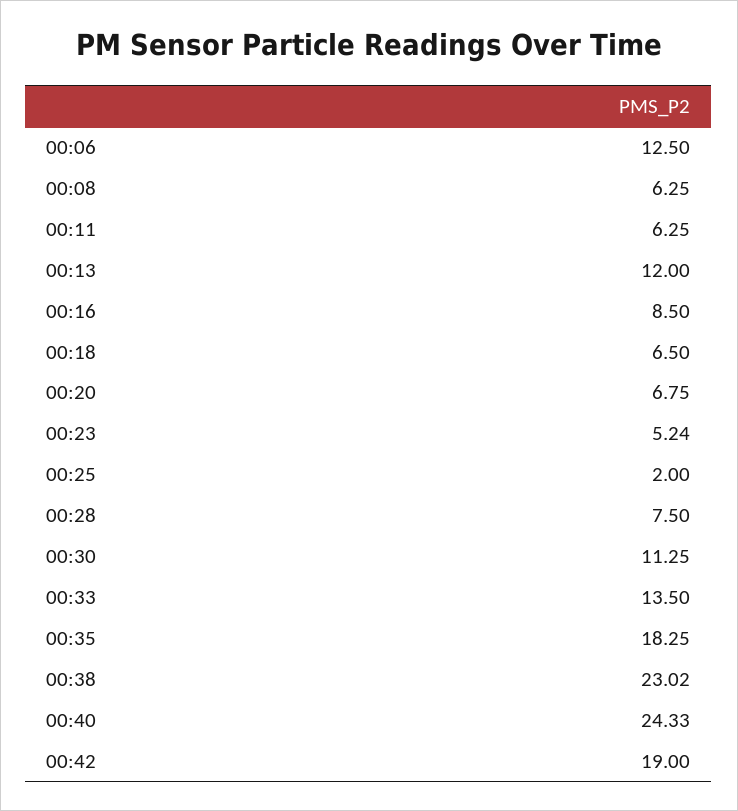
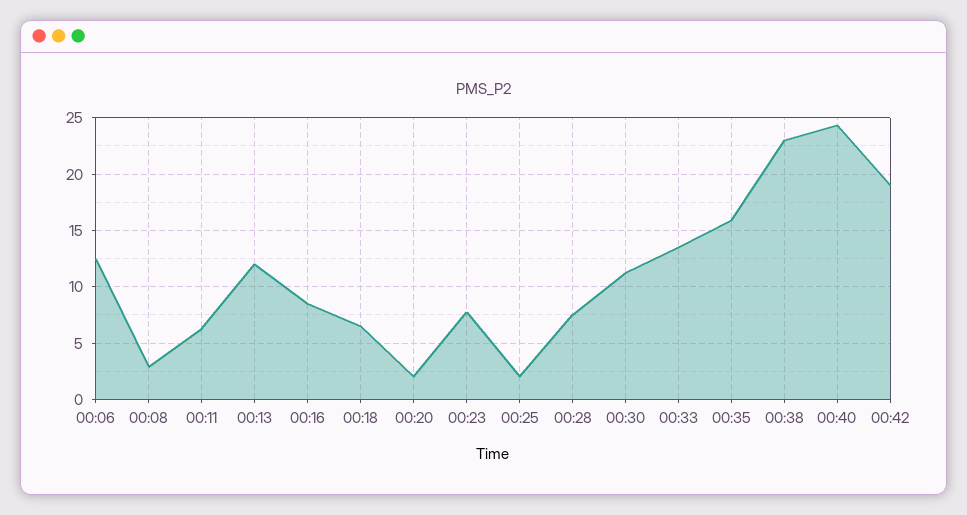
00:08: 6.25 -> 3
00:20: 6.75 -> 2
00:23: 5.24 -> 8
00:35: 18.25 -> 16

